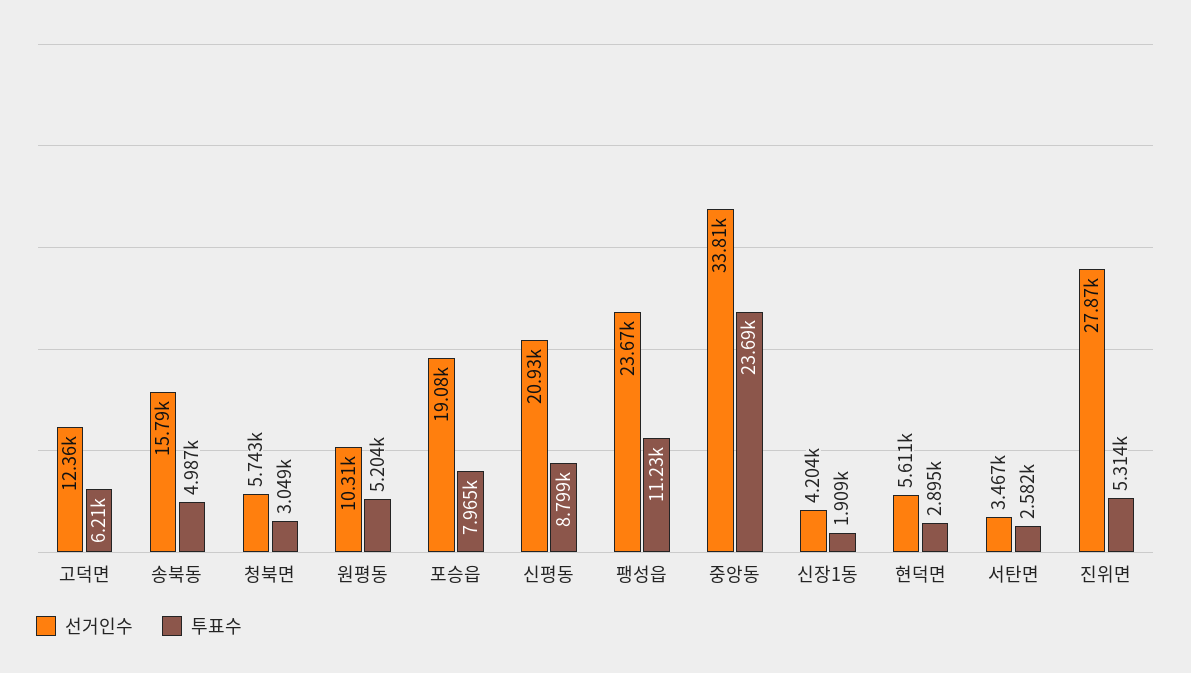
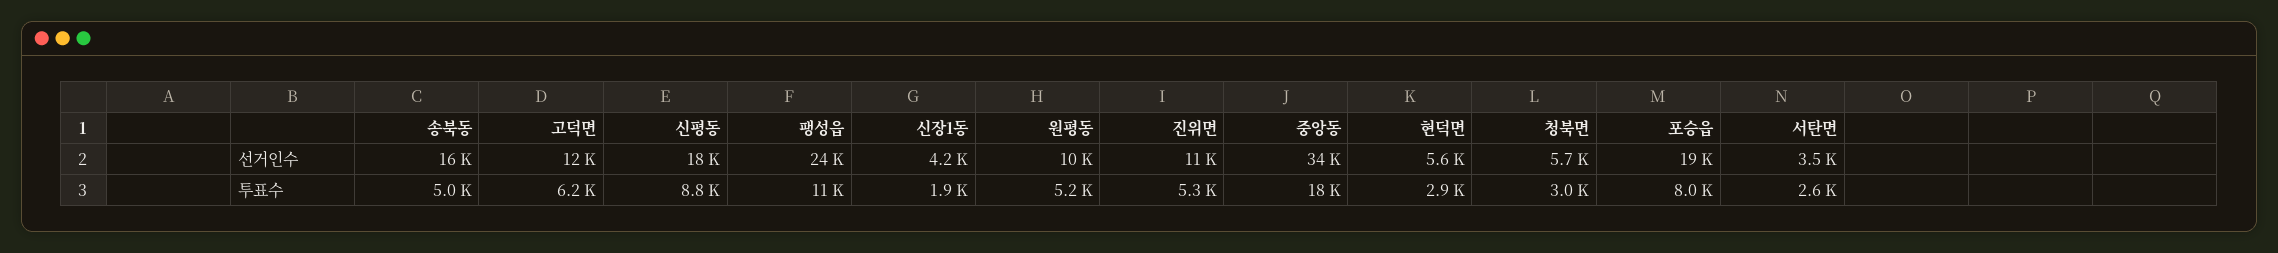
선거인수, 신평동: 20930 -> 18000
투표수, 중앙동: 23690 -> 18000
선거인수, 진위면: 27870 -> 11000

